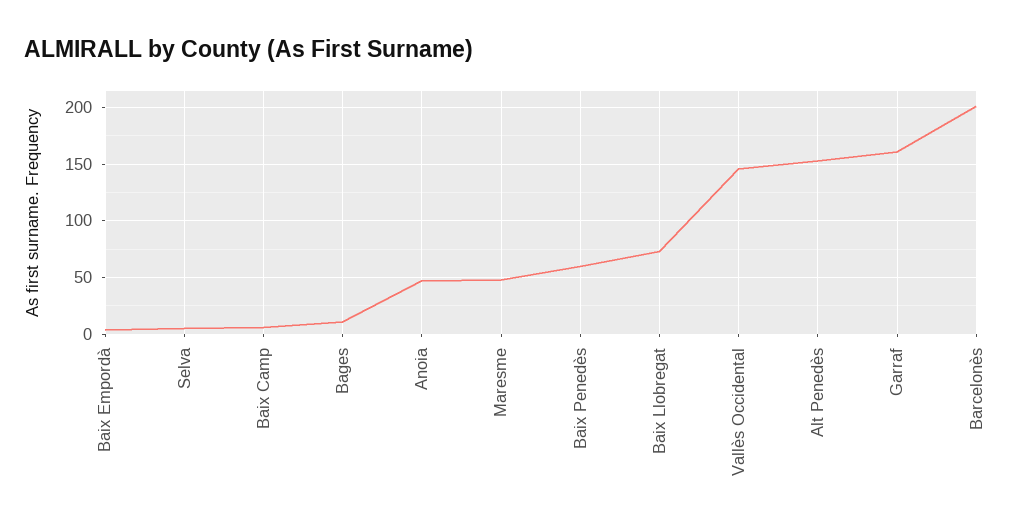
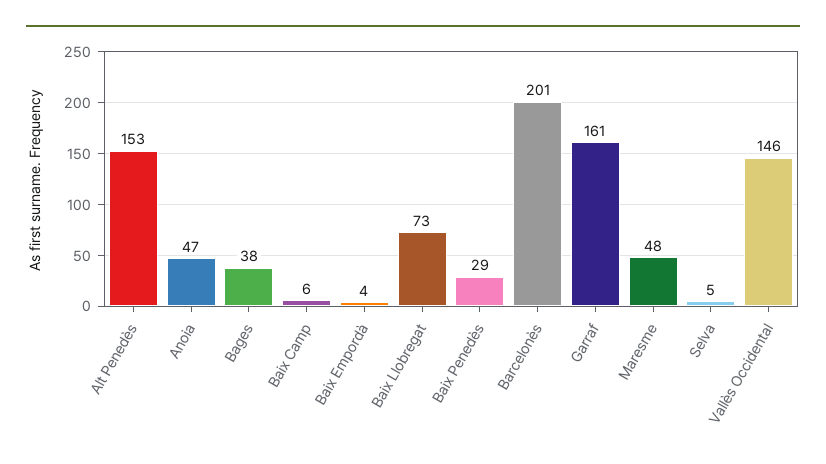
Bages: 10 -> 38
Baix Penedès: 60 -> 29

